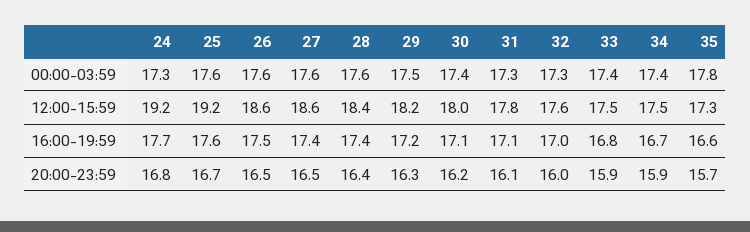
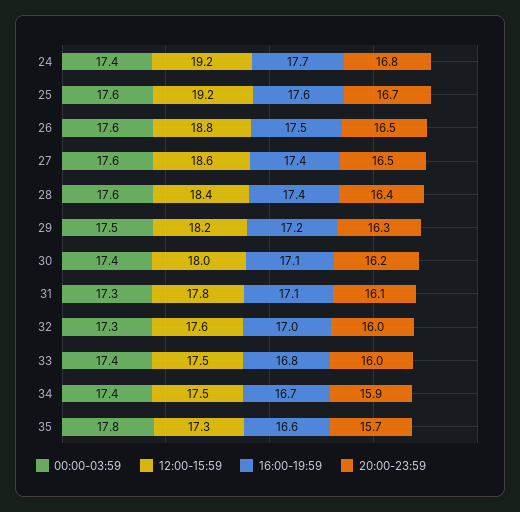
00:00-03:59, 24: 17.3 -> 17.4
12:00-15:59, 26: 18.6 -> 18.8
20:00-23:59, 33: 15.9 -> 16

